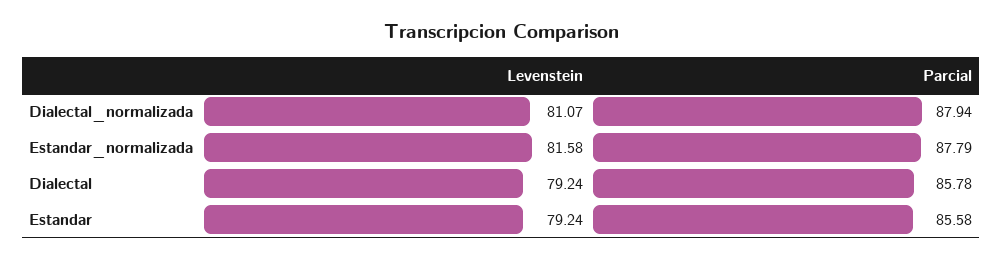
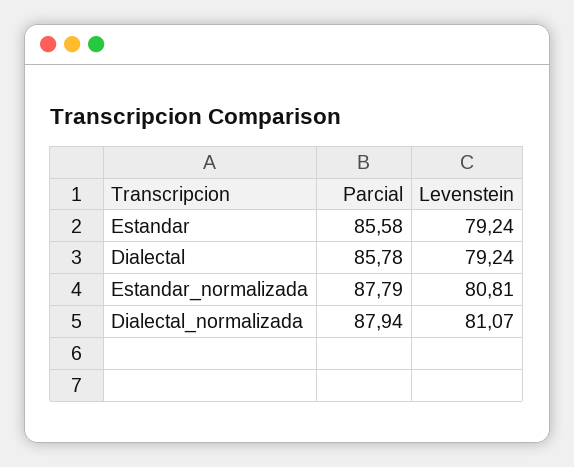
Levenstein, Estandar_normalizada: 81.58 -> 80.81

